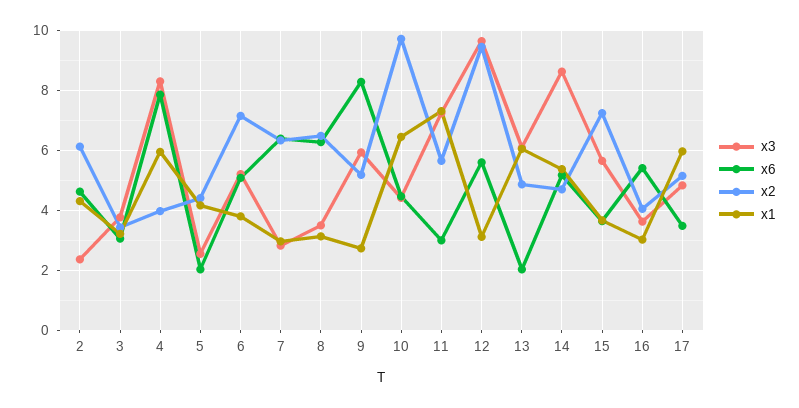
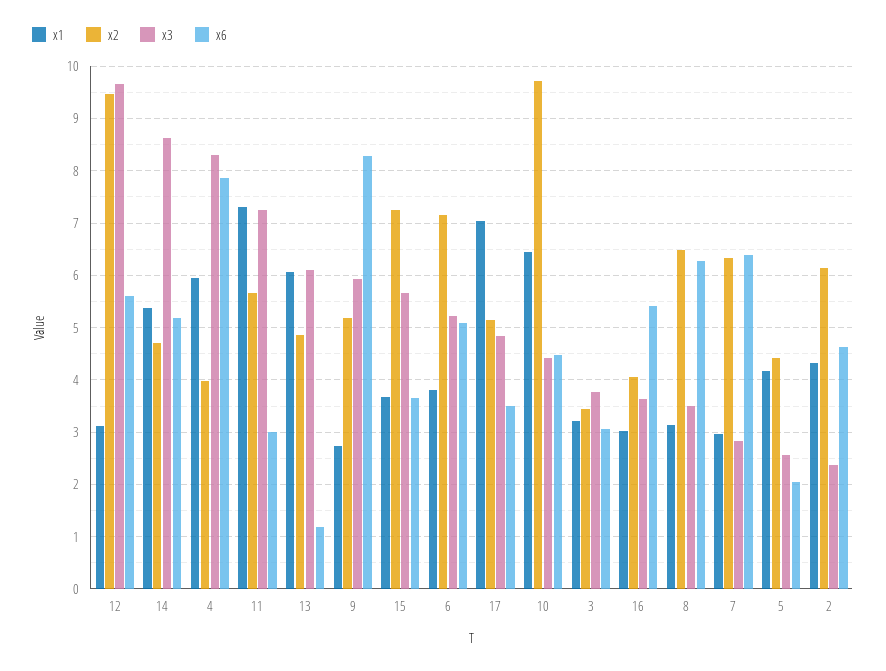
x6, 13: 2 -> 1.2
x1, 17: 6 -> 7

